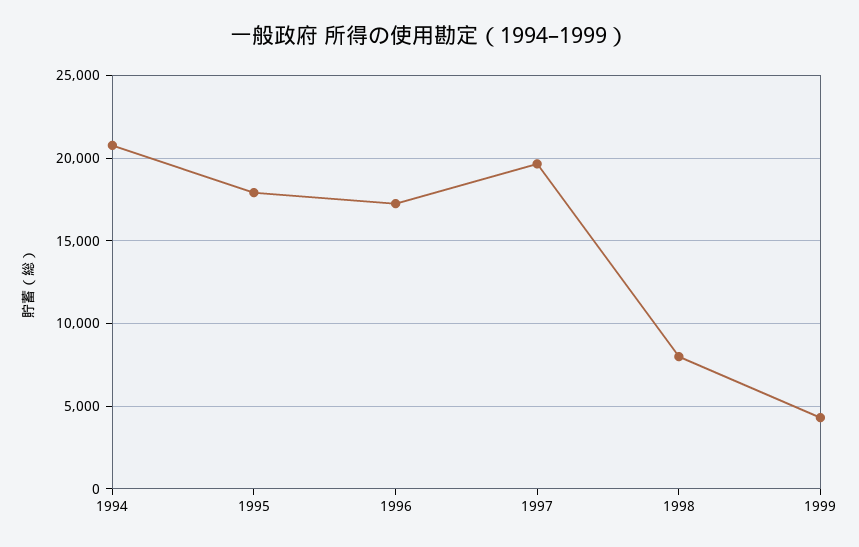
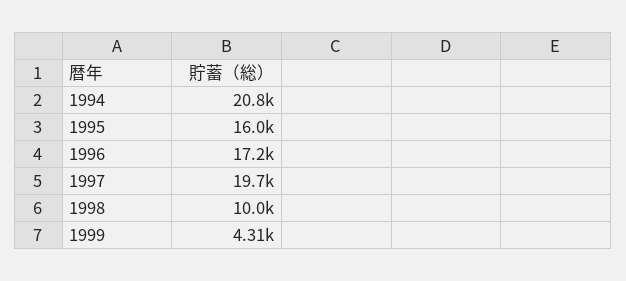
1995: 18000 -> 16000
1998: 8000 -> 10000

